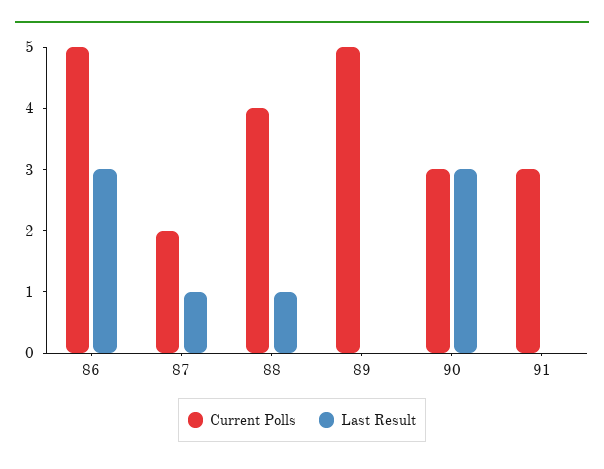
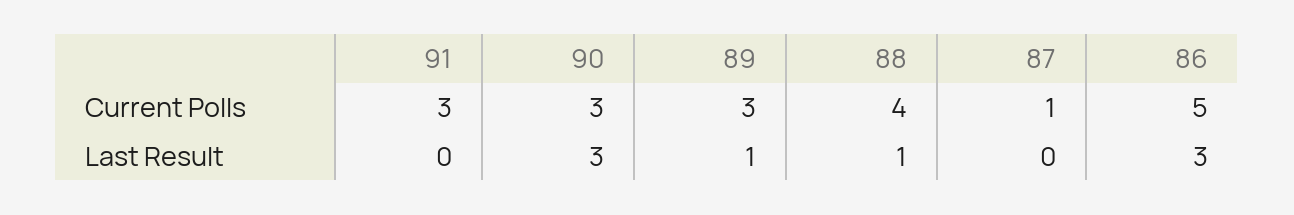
Current Polls, 87: 2 -> 1
Last Result, 87: 1 -> 0
Current Polls, 89: 5 -> 3
Last Result, 89: 0 -> 1

